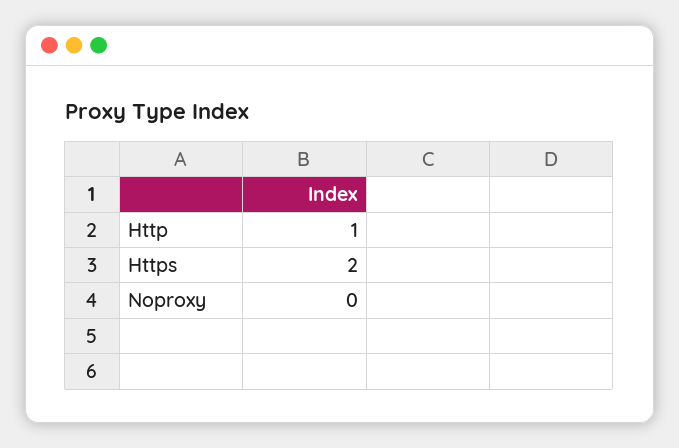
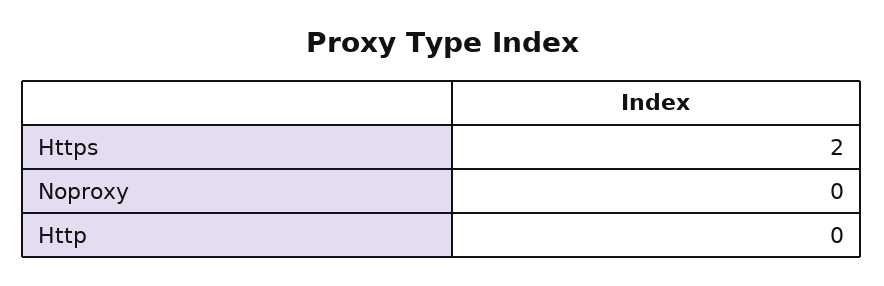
Http: 1 -> 0

